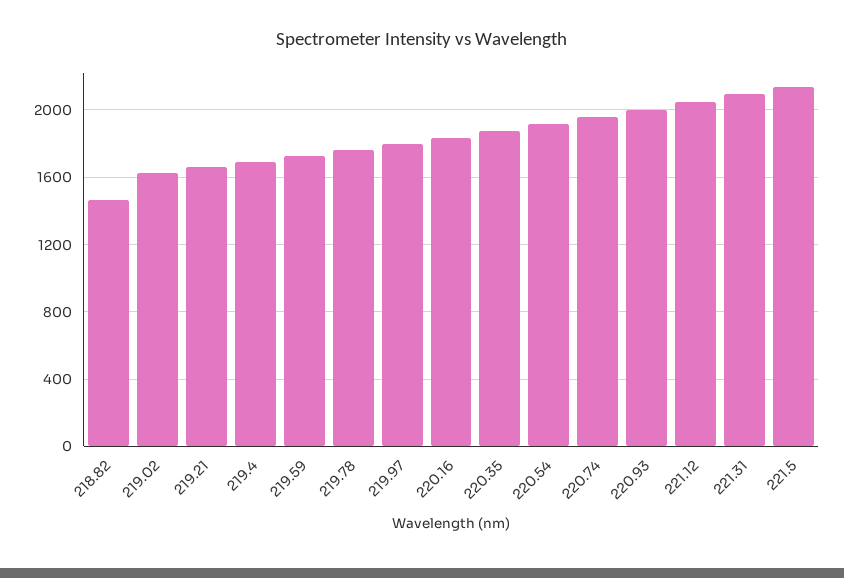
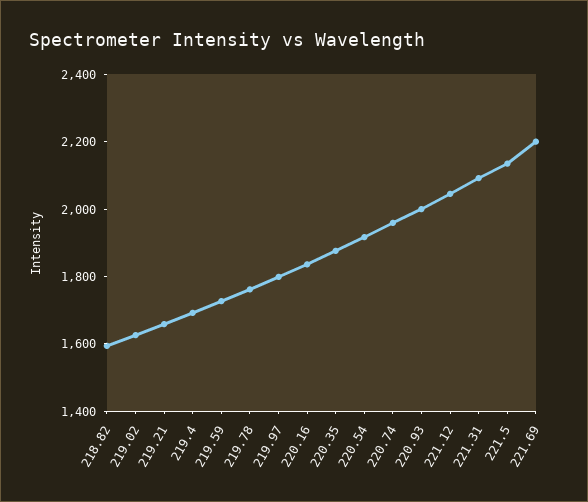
218.82: 1450 -> 1600
221.69: none -> 2200

